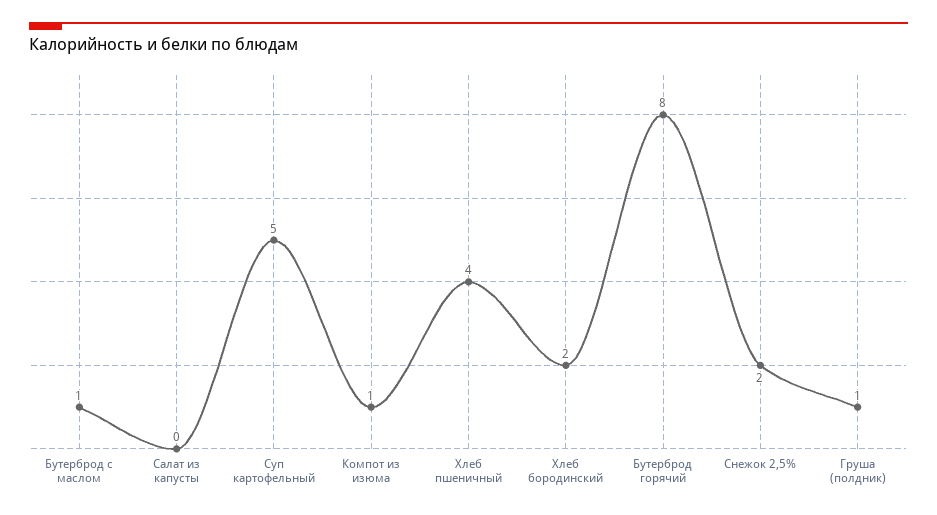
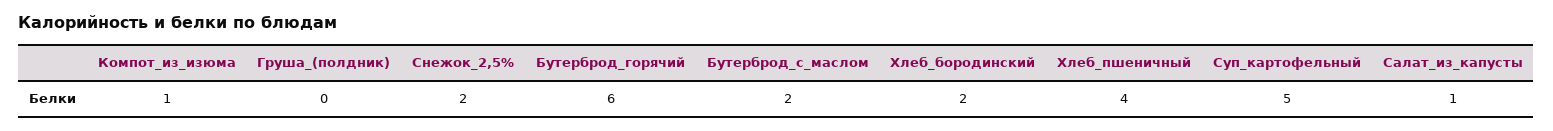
Бутерброд с маслом: 1 -> 2
Салат из капусты: 0 -> 1
Бутерброд горячий: 8 -> 6
Груша (полдник): 1 -> 0

